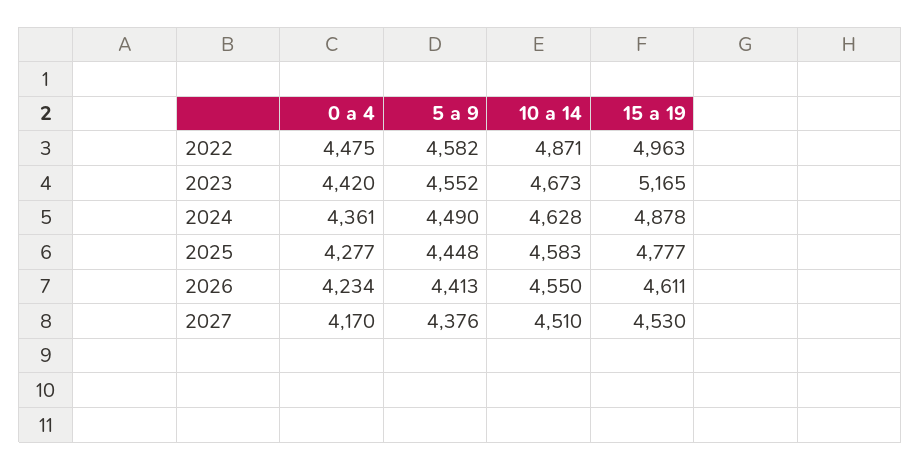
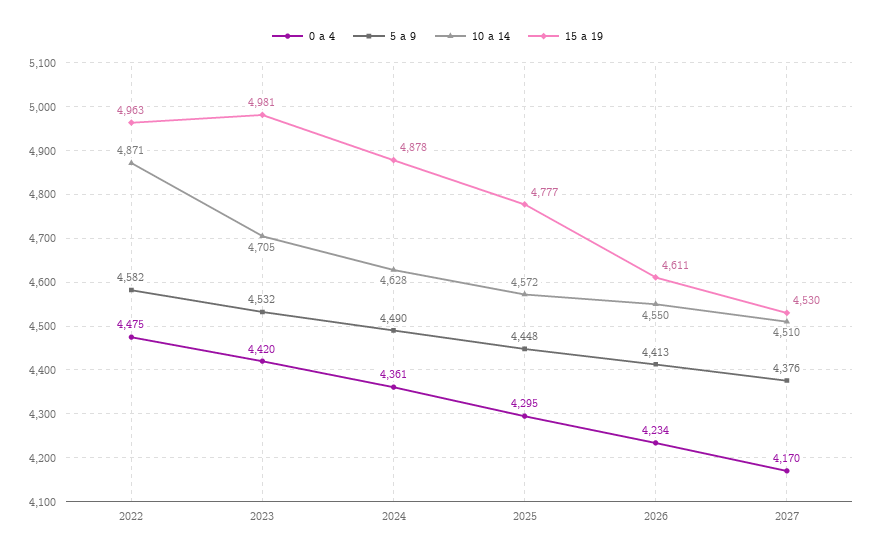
5 a 9, 2023: 4552 -> 4532
10 a 14, 2023: 4673 -> 4705
15 a 19, 2023: 5165 -> 4981
0 a 4, 2025: 4277 -> 4295
10 a 14, 2025: 4583 -> 4572

